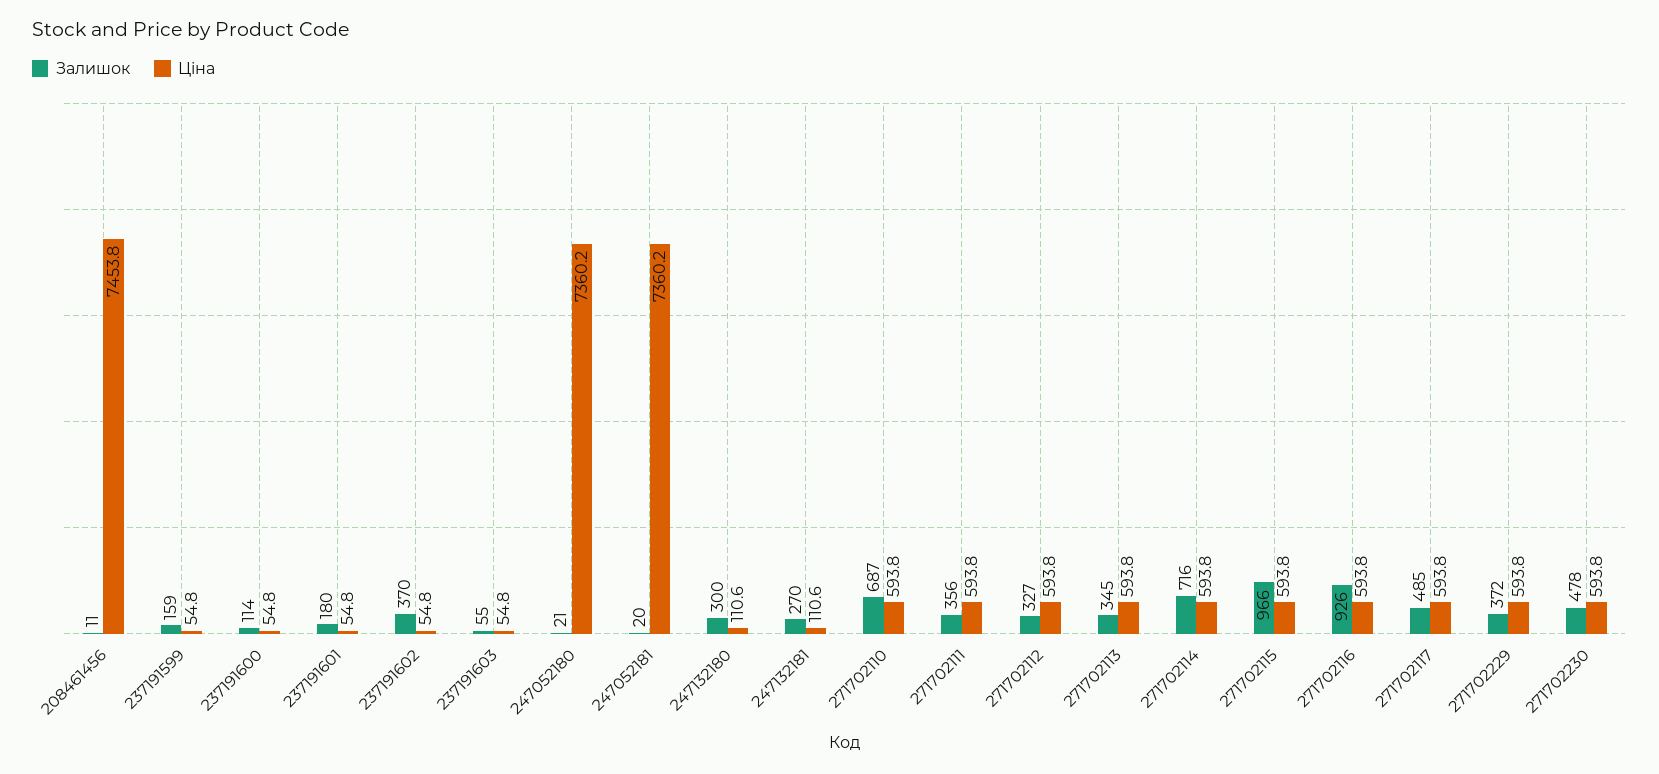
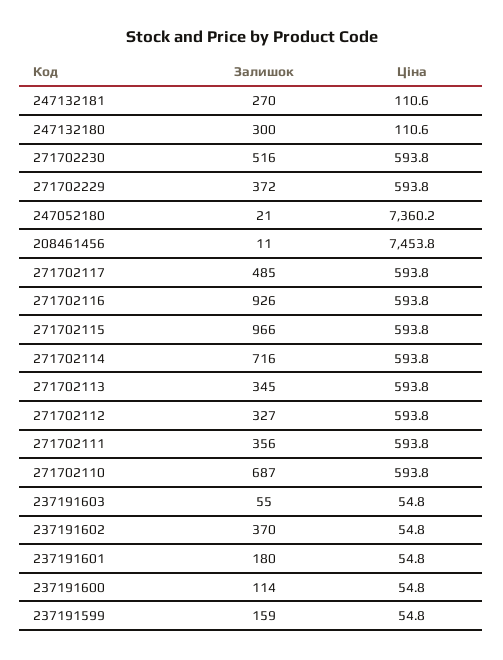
Залишок, 247052181: 20 -> none
Ціна, 247052181: 7360.2 -> none
Залишок, 271702230: 478 -> 516

